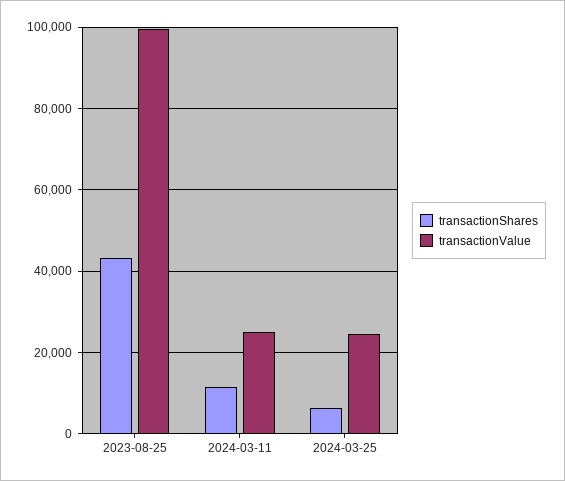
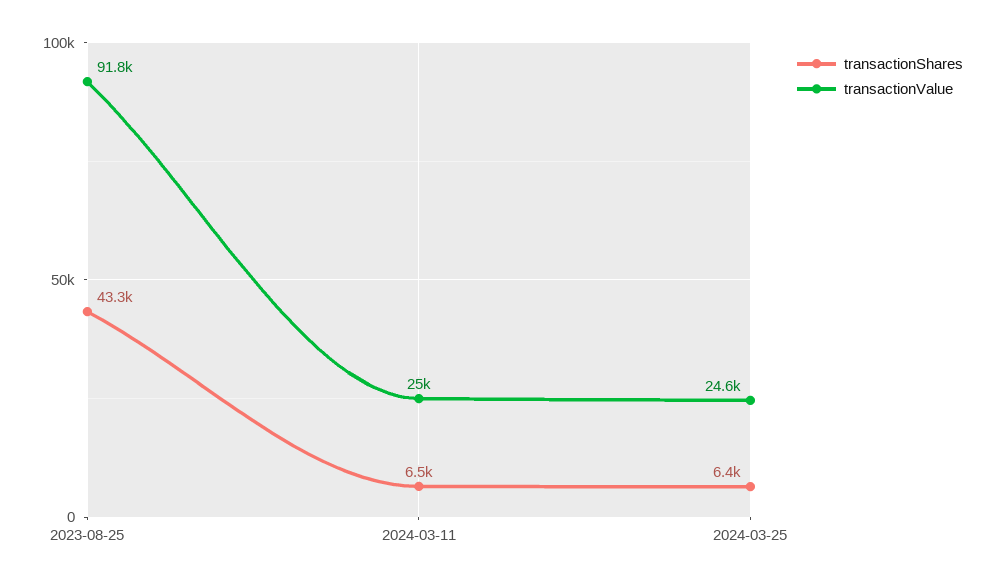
transactionValue, 2023-08-25: 100000 -> 91800
transactionShares, 2024-03-11: 12000 -> 6500

